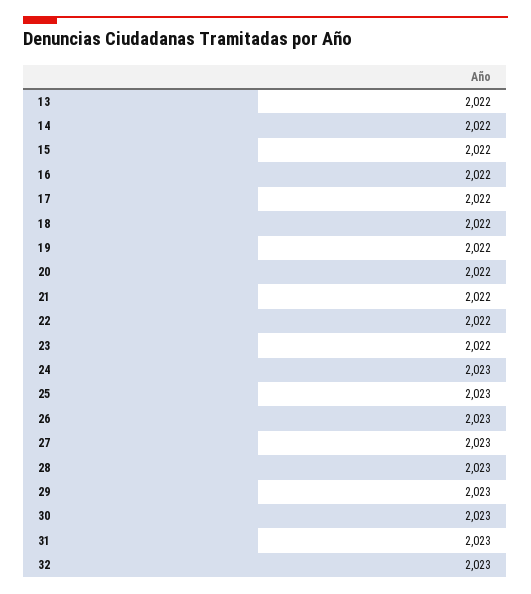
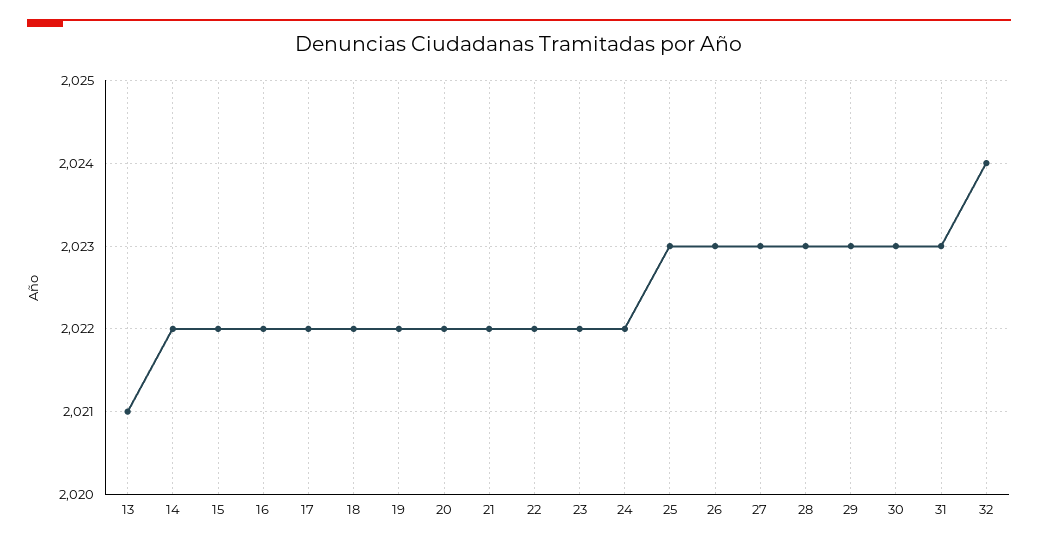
13: 2022 -> 2021
24: 2023 -> 2022
32: 2023 -> 2024

